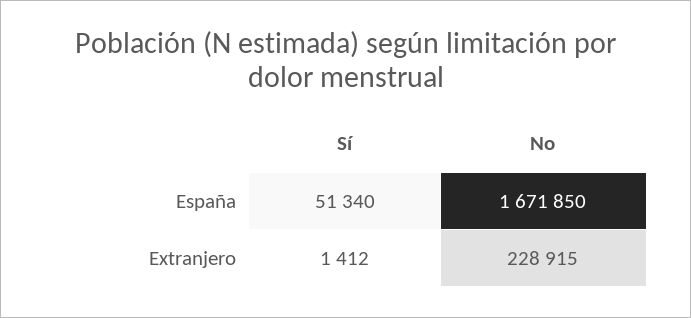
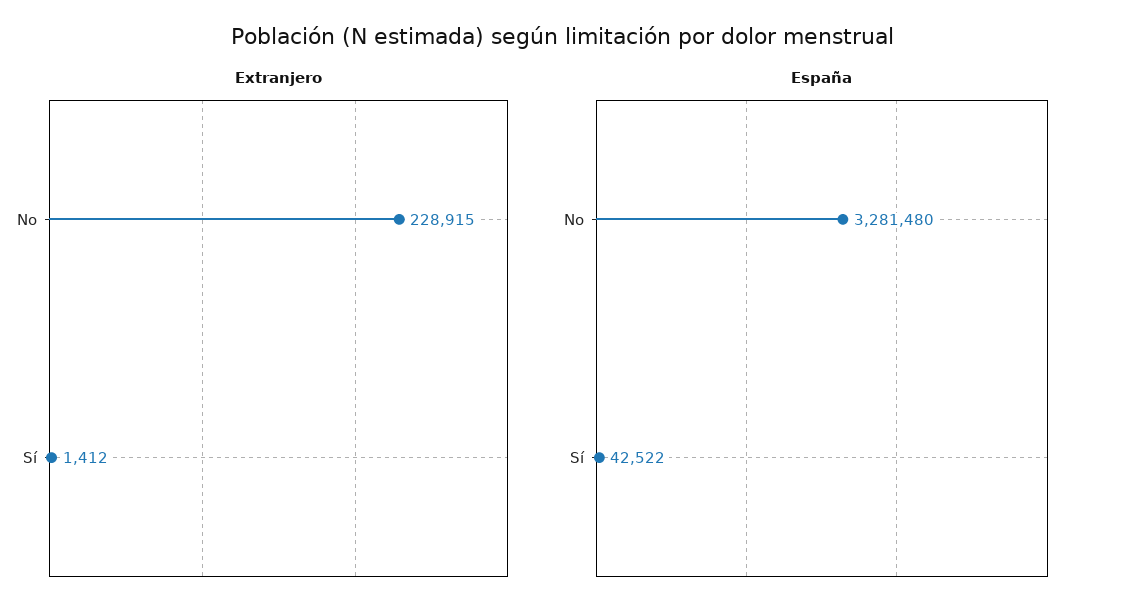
España, Sí: 51340 -> 42522
España, No: 1671850 -> 3281480

